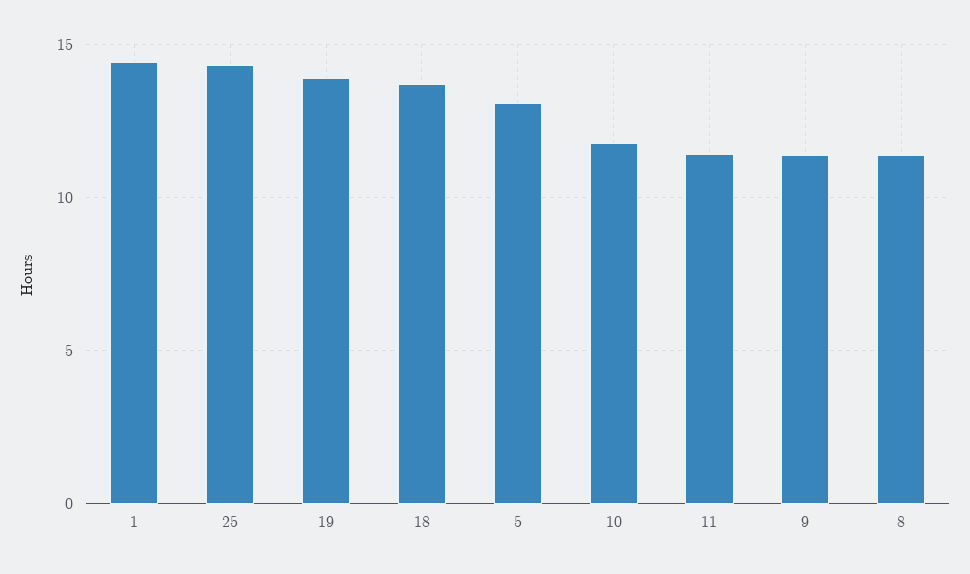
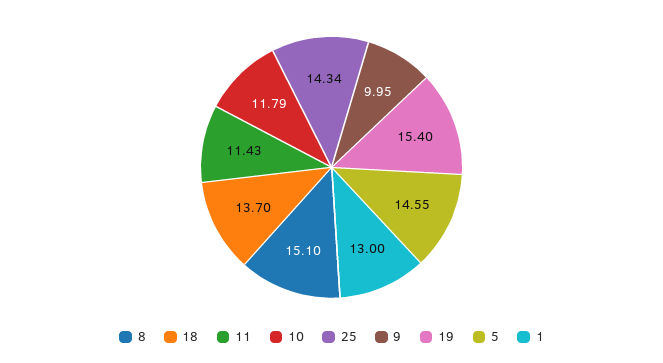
1: 14.5 -> 13
19: 14 -> 15.4
5: 13 -> 14.55
9: 11.5 -> 9.95
8: 11.5 -> 15.1

